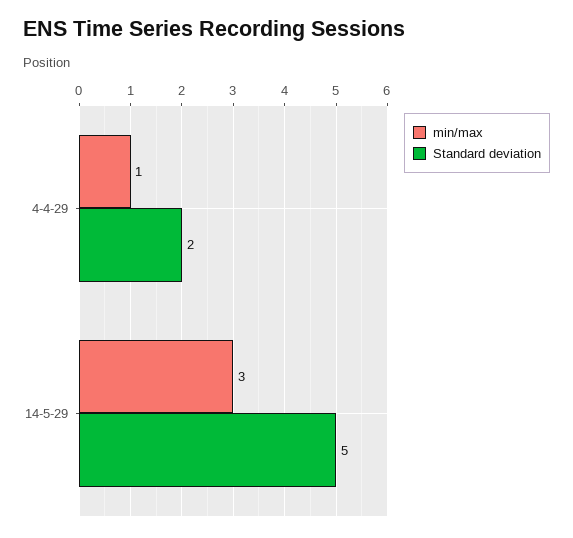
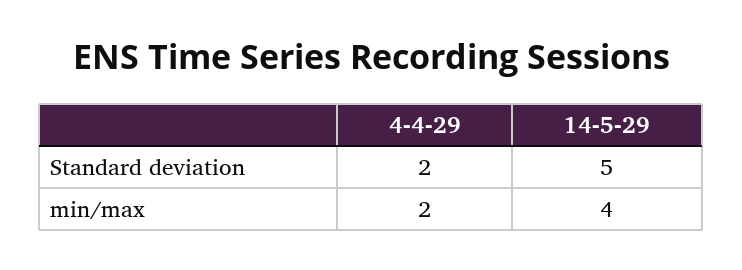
min/max, 4-4-29: 1 -> 2
min/max, 14-5-29: 3 -> 4

